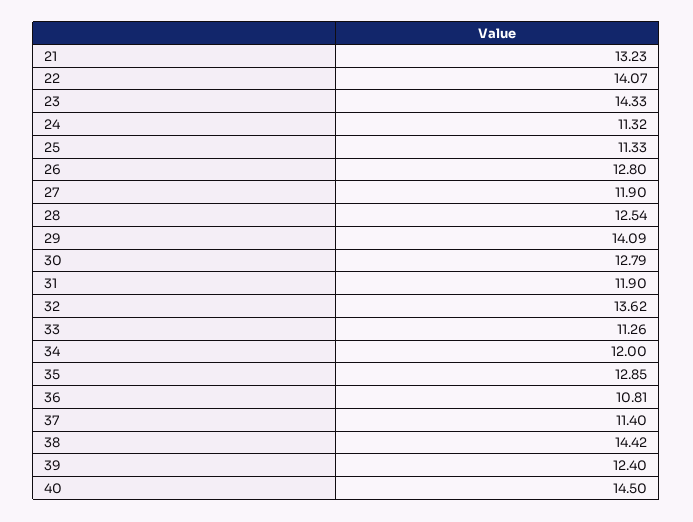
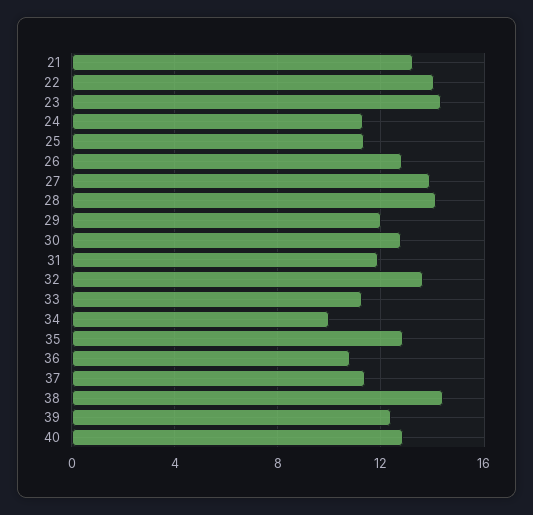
27: 11.9 -> 14
28: 12.54 -> 14
29: 14.09 -> 12
34: 12 -> 10
40: 14.5 -> 13

